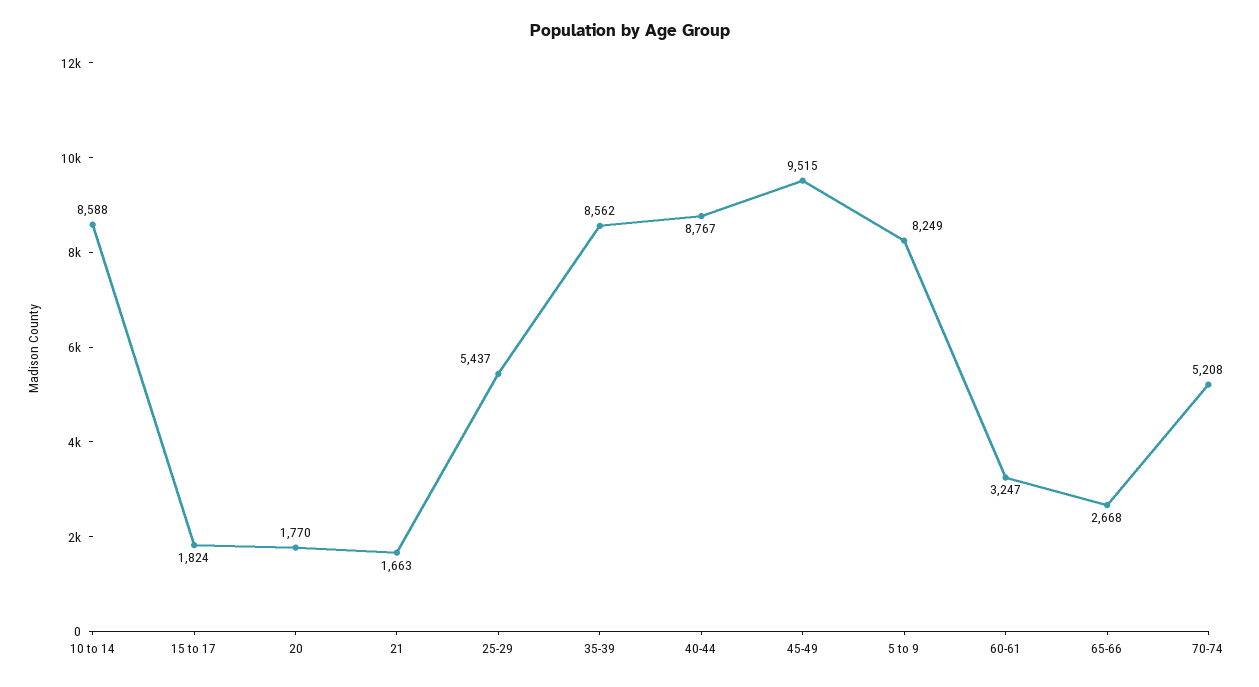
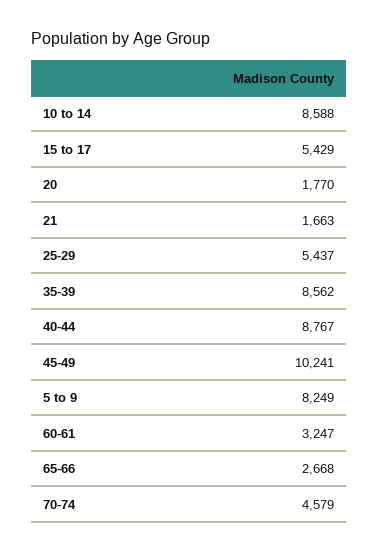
15 to 17: 1824 -> 5429
45-49: 9515 -> 10241
70-74: 5208 -> 4579

